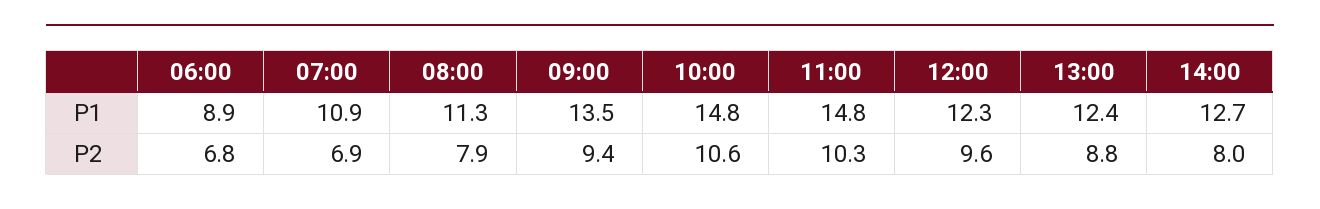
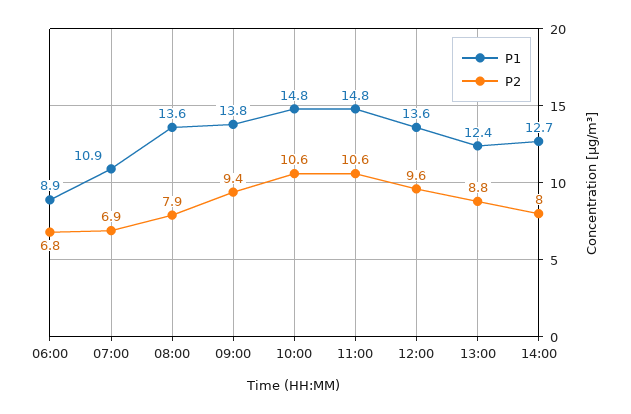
P1, 08:00: 11.3 -> 13.6
P1, 09:00: 13.5 -> 13.8
P1, 12:00: 12.3 -> 13.6
P2, 11:00: 10.3 -> 10.6

